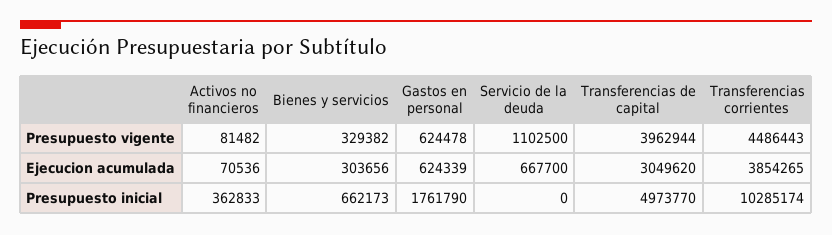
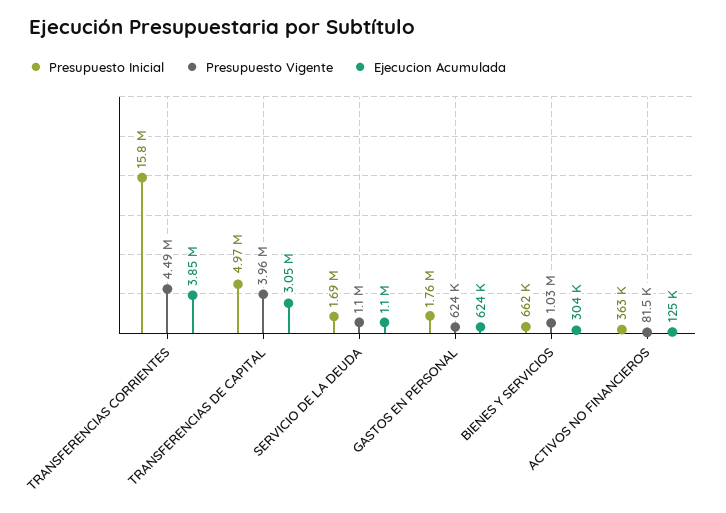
Presupuesto vigente, Bienes y servicios: 329382 -> 1030000
Ejecucion acumulada, Activos no financieros: 70536 -> 125000
Ejecucion acumulada, Servicio de la deuda: 667700 -> 1100000
Presupuesto inicial, Servicio de la deuda: 0 -> 1690000
Presupuesto inicial, Transferencias corrientes: 10285174 -> 15800000

